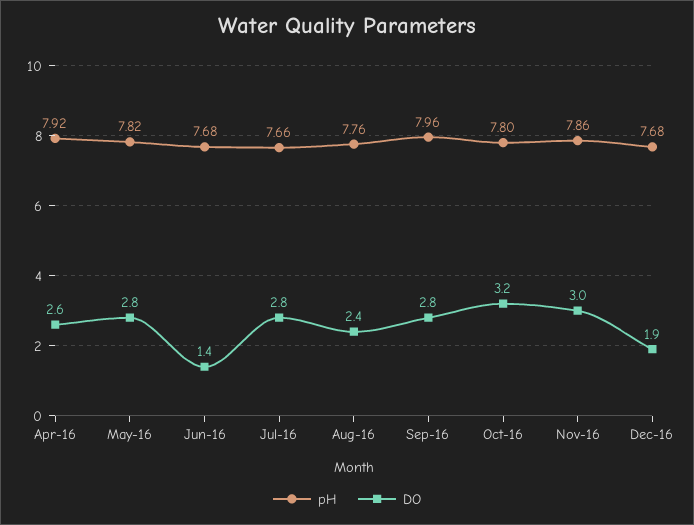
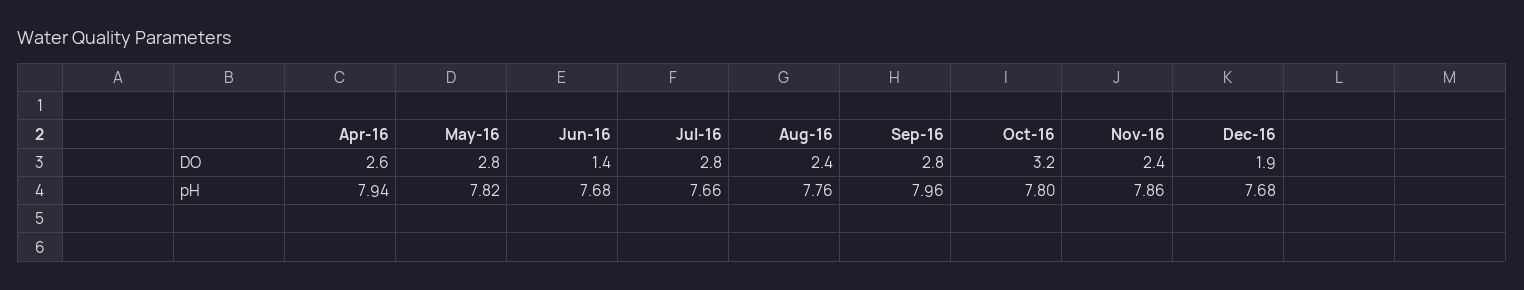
pH, Apr-16: 7.92 -> 7.94
DO, Nov-16: 3 -> 2.4

